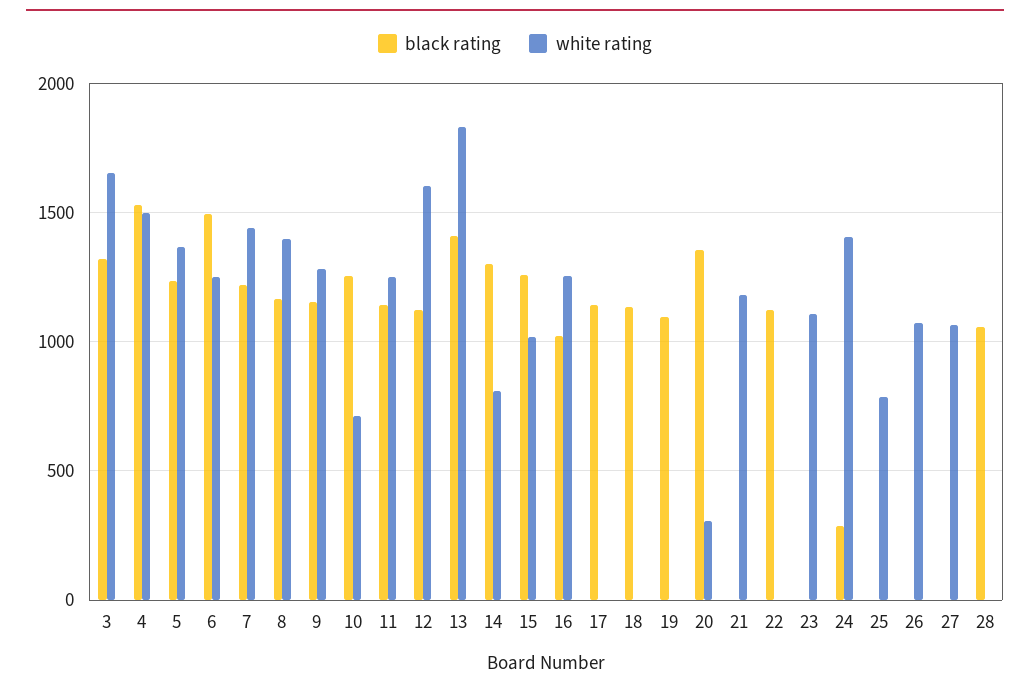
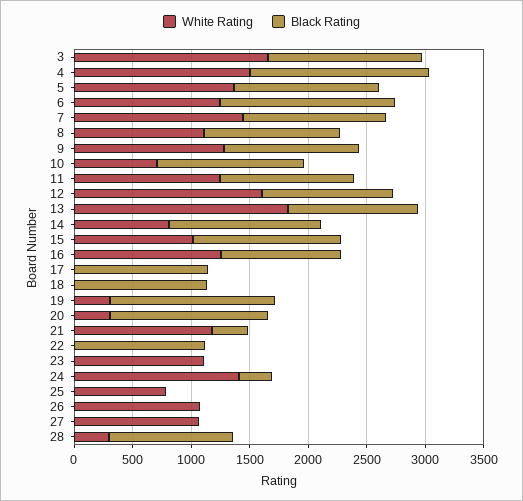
white rating, 8: 1400 -> 1100
black rating, 13: 1400 -> 1100
black rating, 19: 1100 -> 1400
white rating, 19: 0 -> 300
black rating, 21: 0 -> 300
white rating, 28: 0 -> 300

